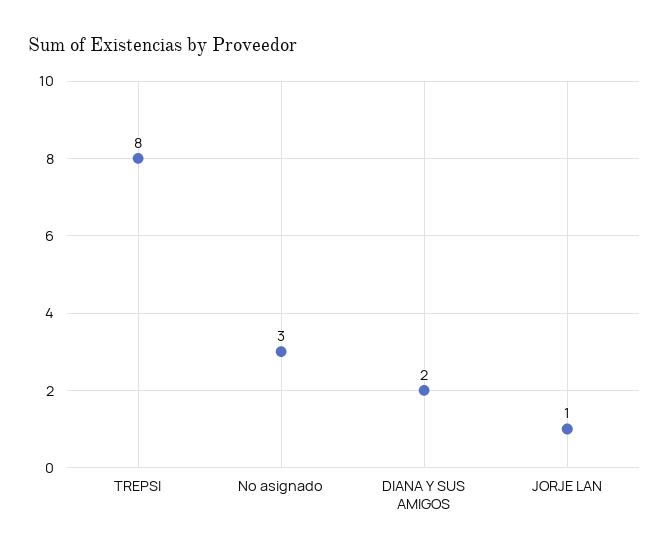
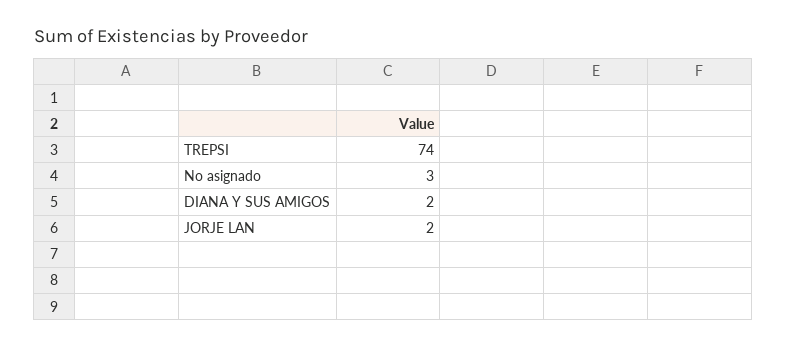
TREPSI: 8 -> 74
JORJE LAN: 1 -> 2

